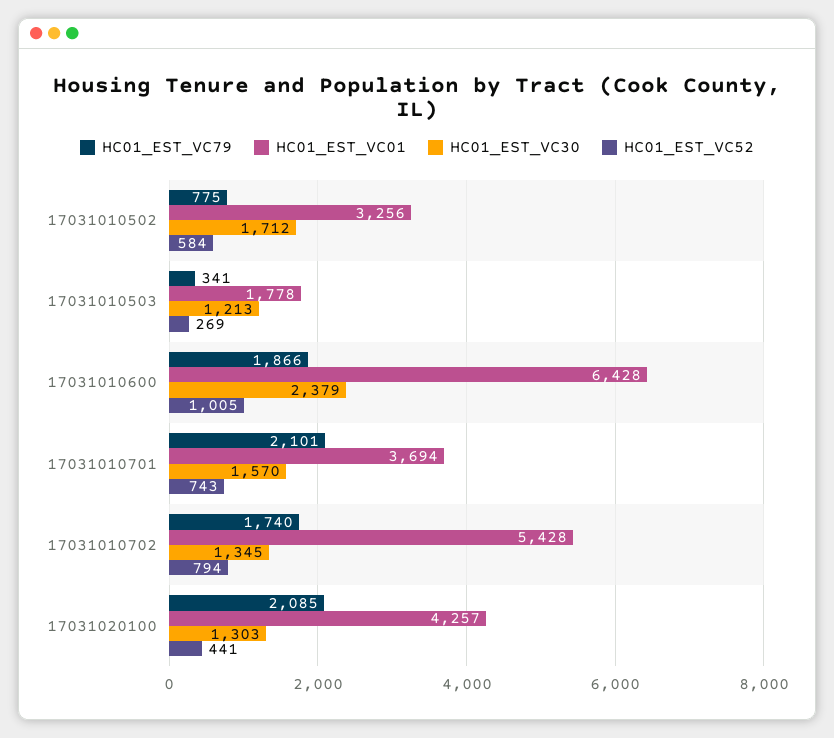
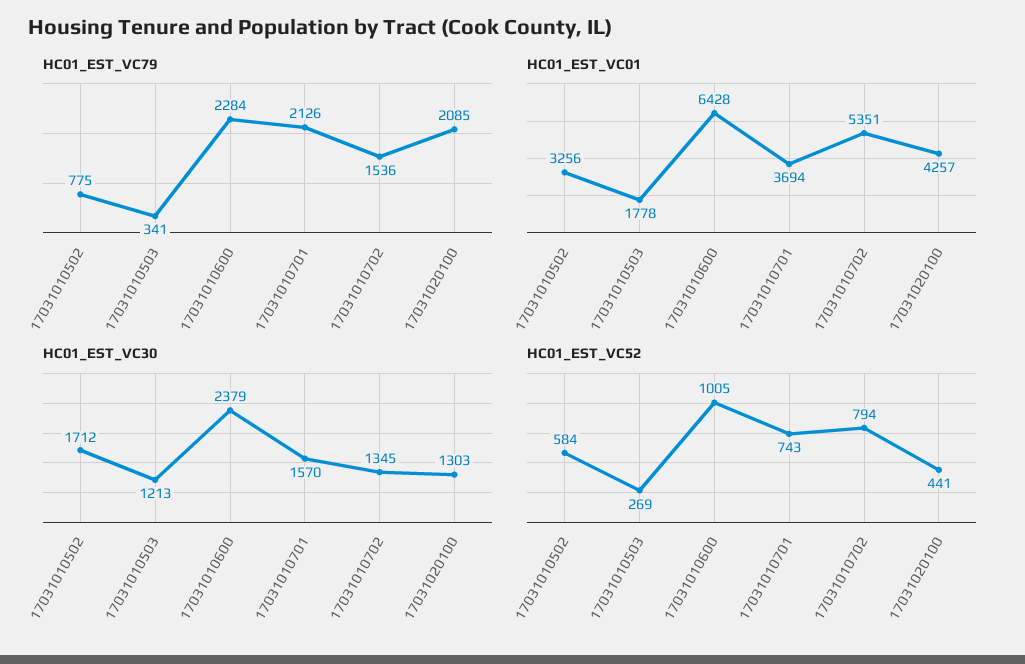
HC01_EST_VC79, 17031010600: 1866 -> 2284
HC01_EST_VC79, 17031010701: 2101 -> 2126
HC01_EST_VC79, 17031010702: 1740 -> 1536
HC01_EST_VC01, 17031010702: 5428 -> 5351

